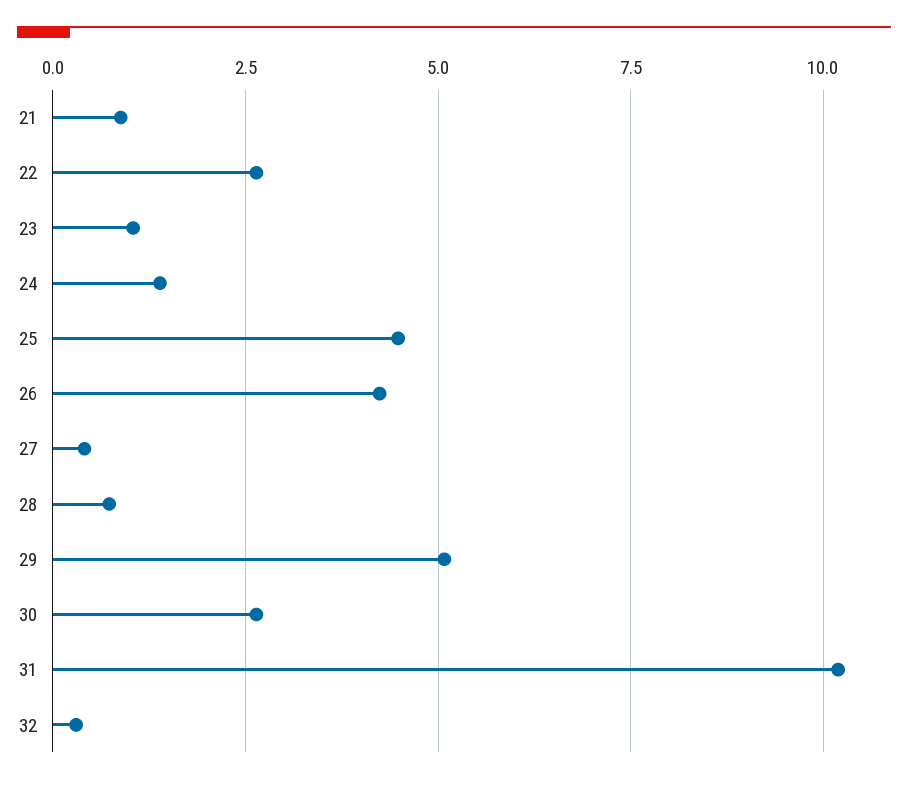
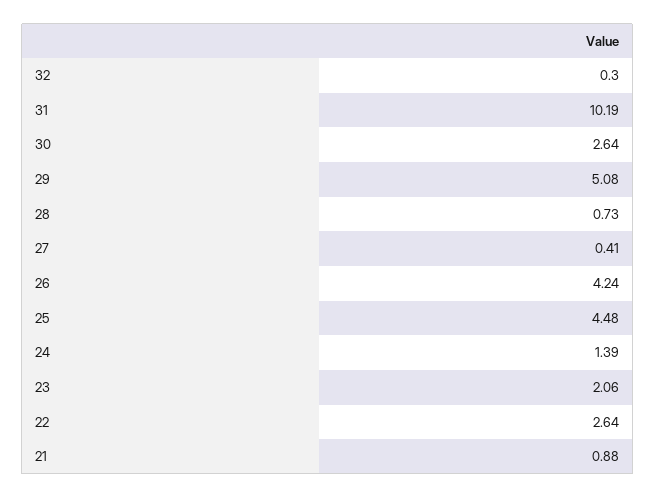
23: 1 -> 2.06

